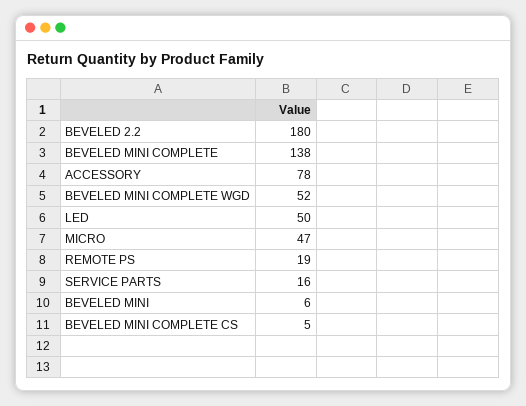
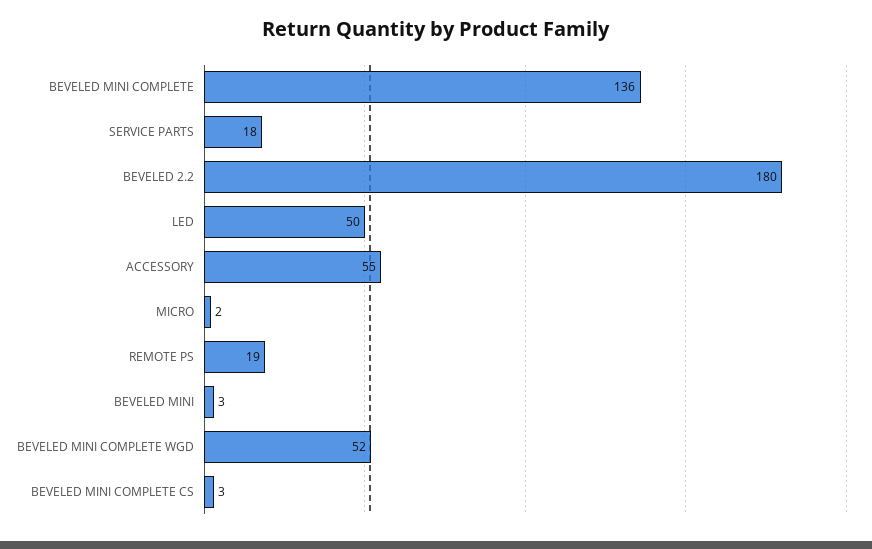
BEVELED MINI COMPLETE: 138 -> 136
ACCESSORY: 78 -> 55
MICRO: 47 -> 2
SERVICE PARTS: 16 -> 18
BEVELED MINI: 6 -> 3
BEVELED MINI COMPLETE CS: 5 -> 3

